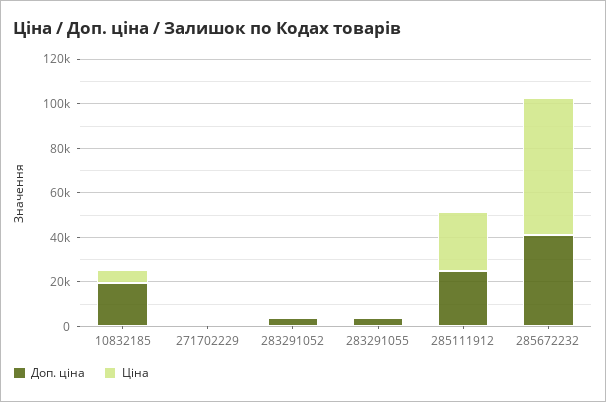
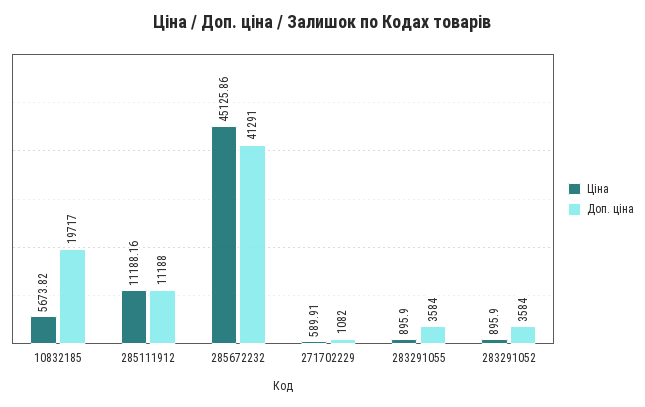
Доп. ціна, 285111912: 25000 -> 11188
Ціна, 285111912: 25000 -> 11188.16
Ціна, 285672232: 60000 -> 45125.86

